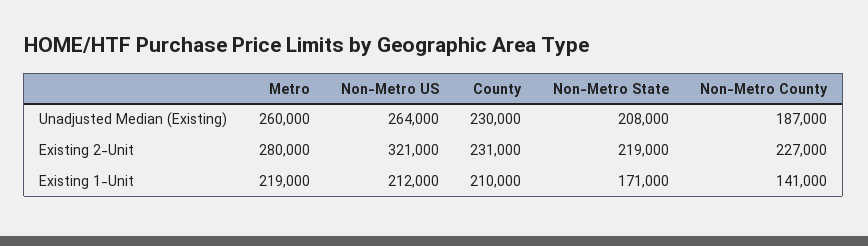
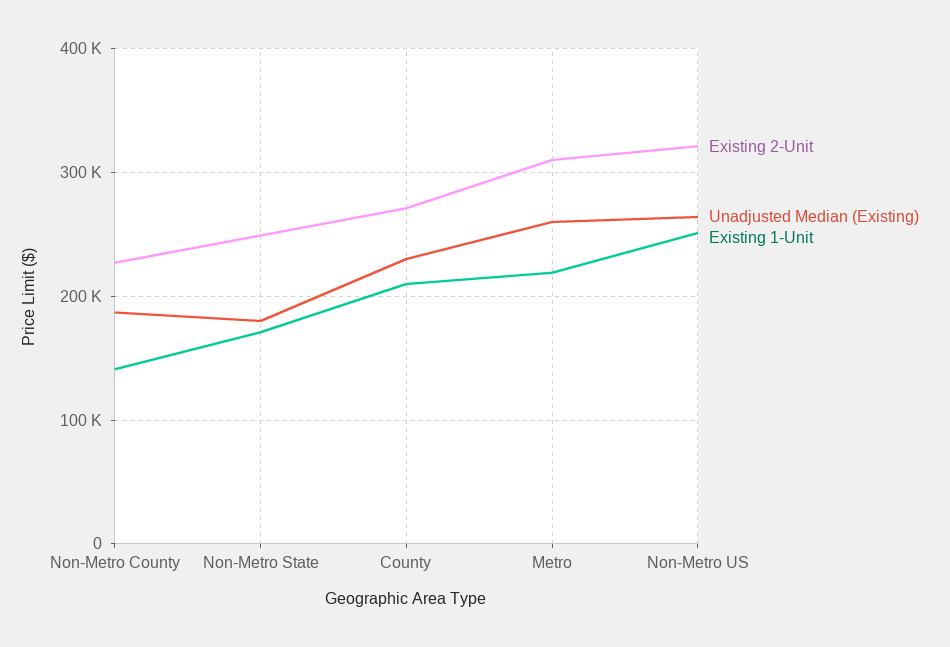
Unadjusted Median (Existing), Non-Metro State: 208000 -> 180000
Existing 2-Unit, Metro: 280000 -> 310000
Existing 2-Unit, County: 231000 -> 270000
Existing 2-Unit, Non-Metro State: 219000 -> 250000
Existing 1-Unit, Non-Metro US: 212000 -> 250000

